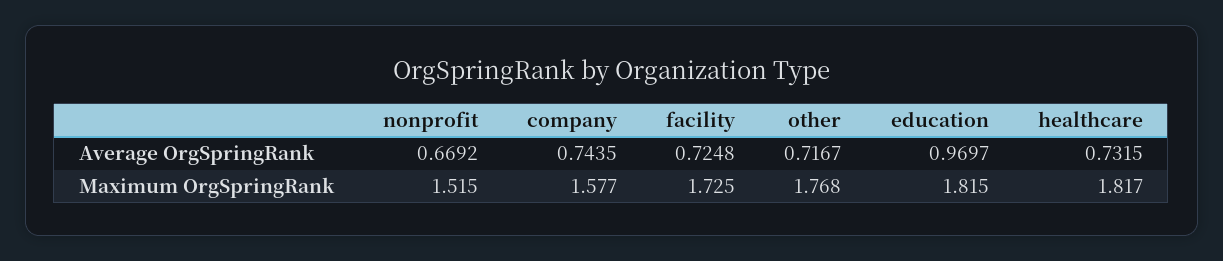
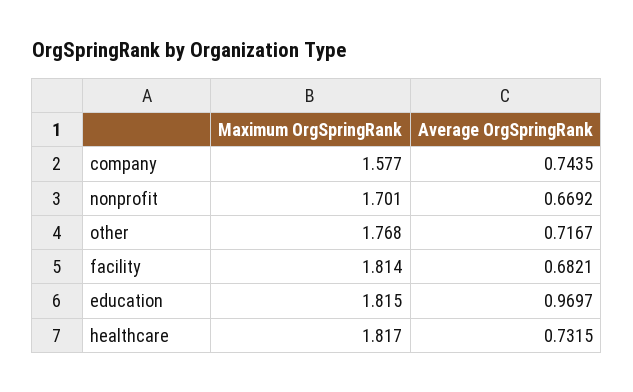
facility, Average OrgSpringRank: 0.7248 -> 0.6821
nonprofit, Maximum OrgSpringRank: 1.515 -> 1.701
facility, Maximum OrgSpringRank: 1.725 -> 1.814

